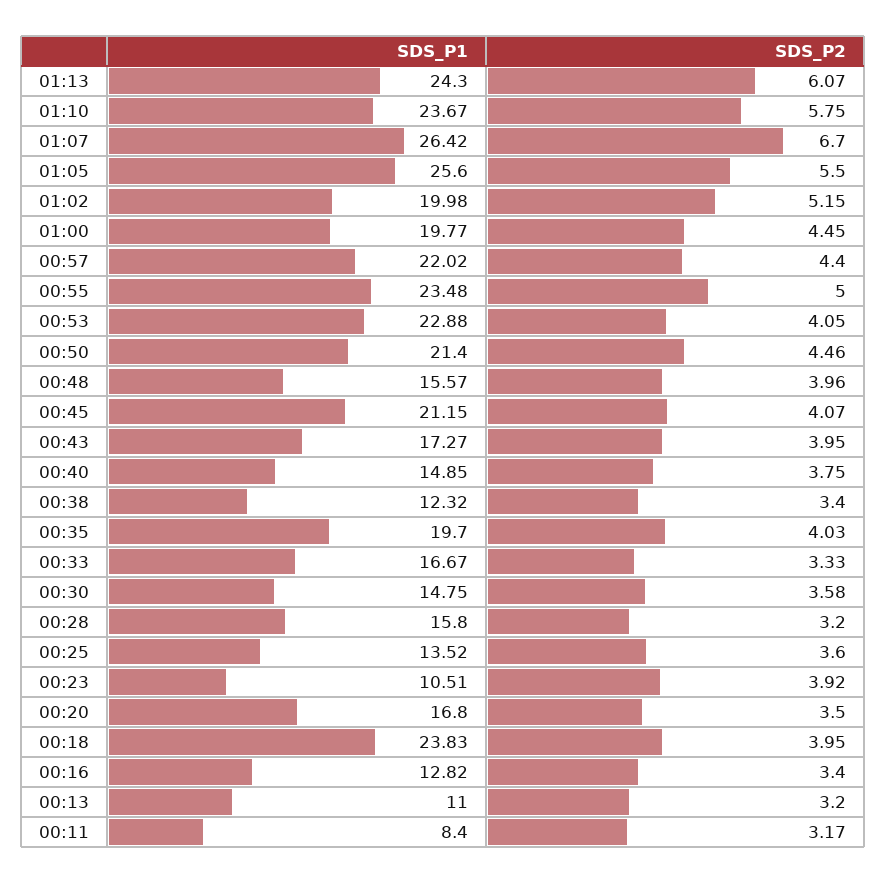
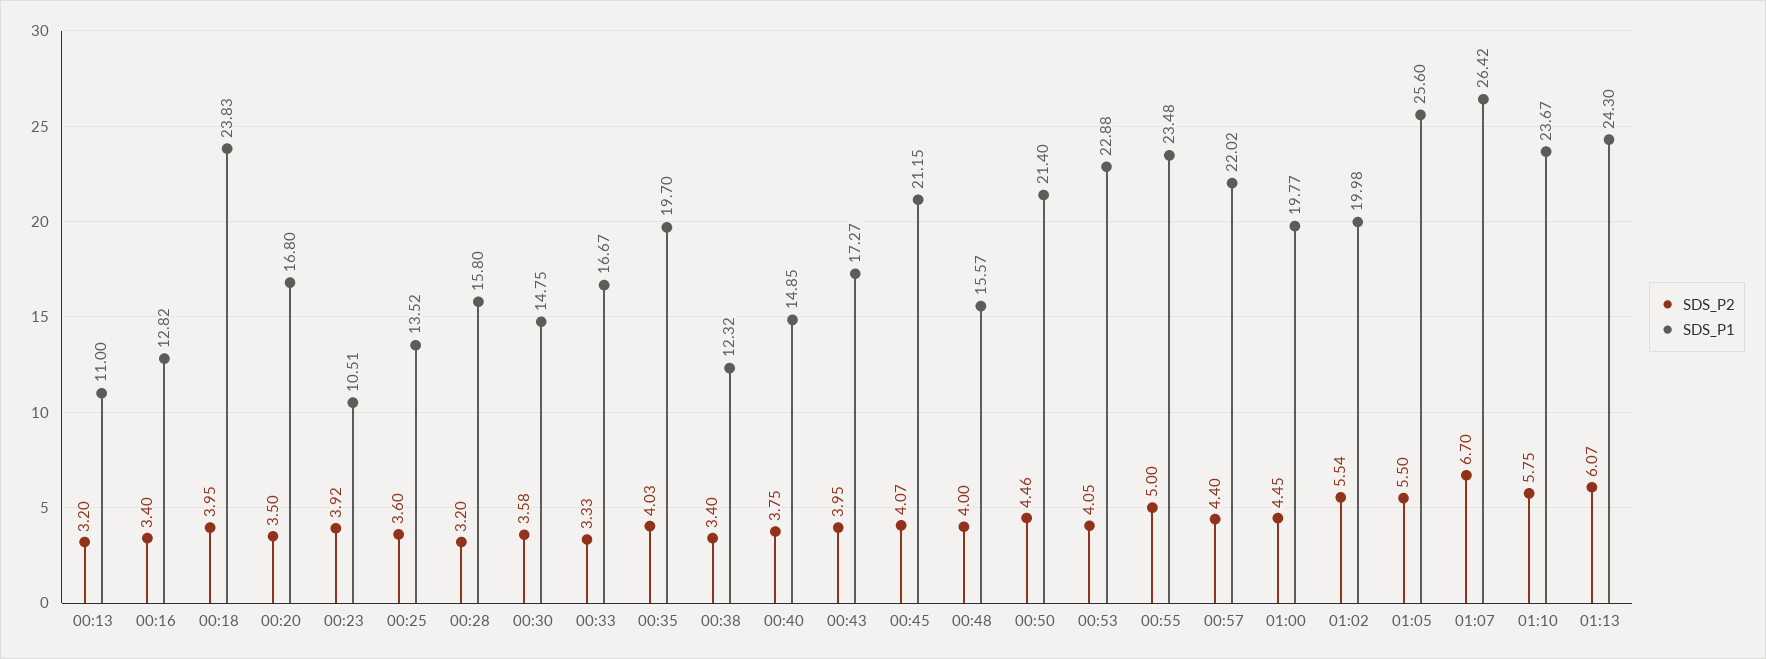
SDS_P2, 01:02: 5.15 -> 5.54
SDS_P2, 00:48: 3.96 -> 4
SDS_P1, 00:11: 8.4 -> none
SDS_P2, 00:11: 3.17 -> none

